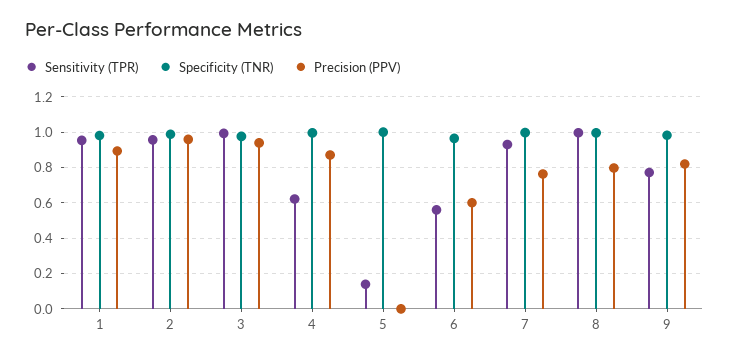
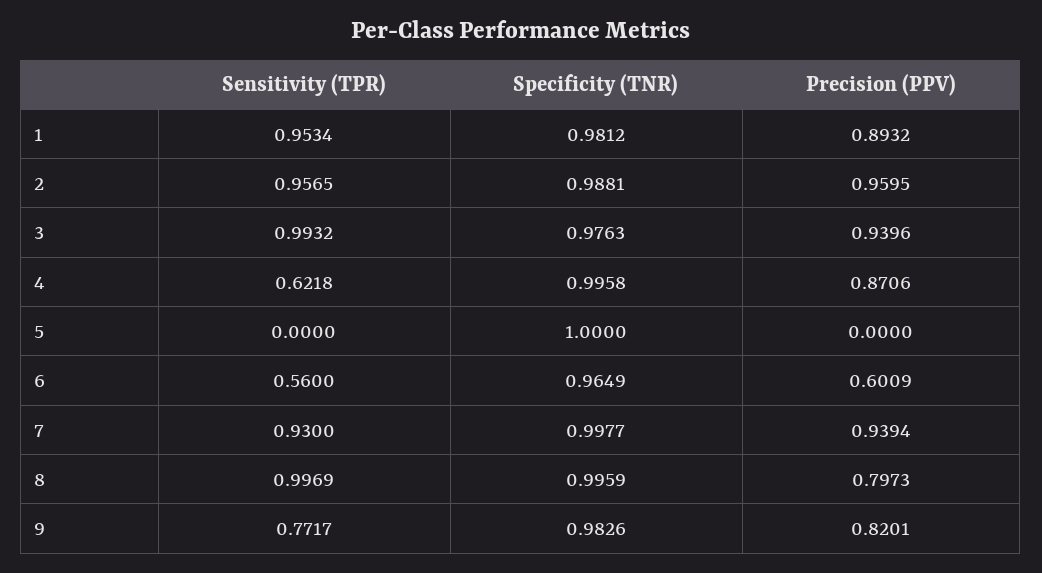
Sensitivity (TPR), 5: 0.15 -> 0
Precision (PPV), 7: 0.75 -> 0.9394

